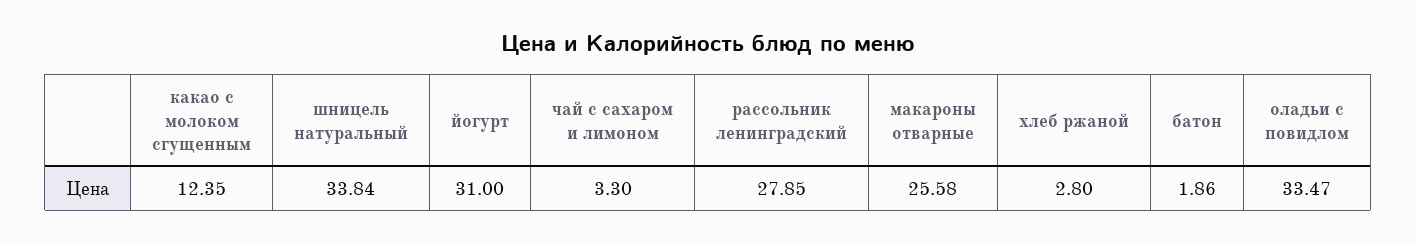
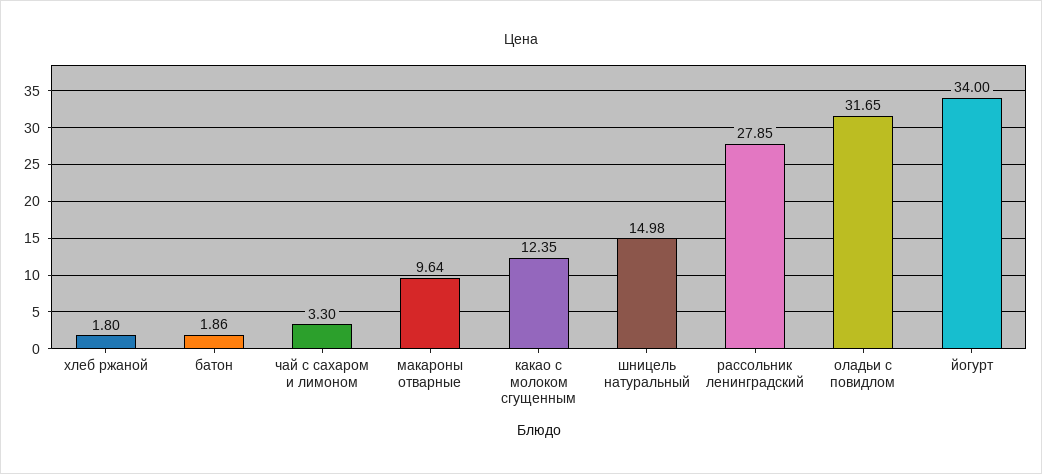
шницель натуральный: 33.84 -> 14.98
йогурт: 31 -> 34
макароны отварные: 25.58 -> 9.64
хлеб ржаной: 2.8 -> 1.8
оладьи с повидлом: 33.47 -> 31.65

